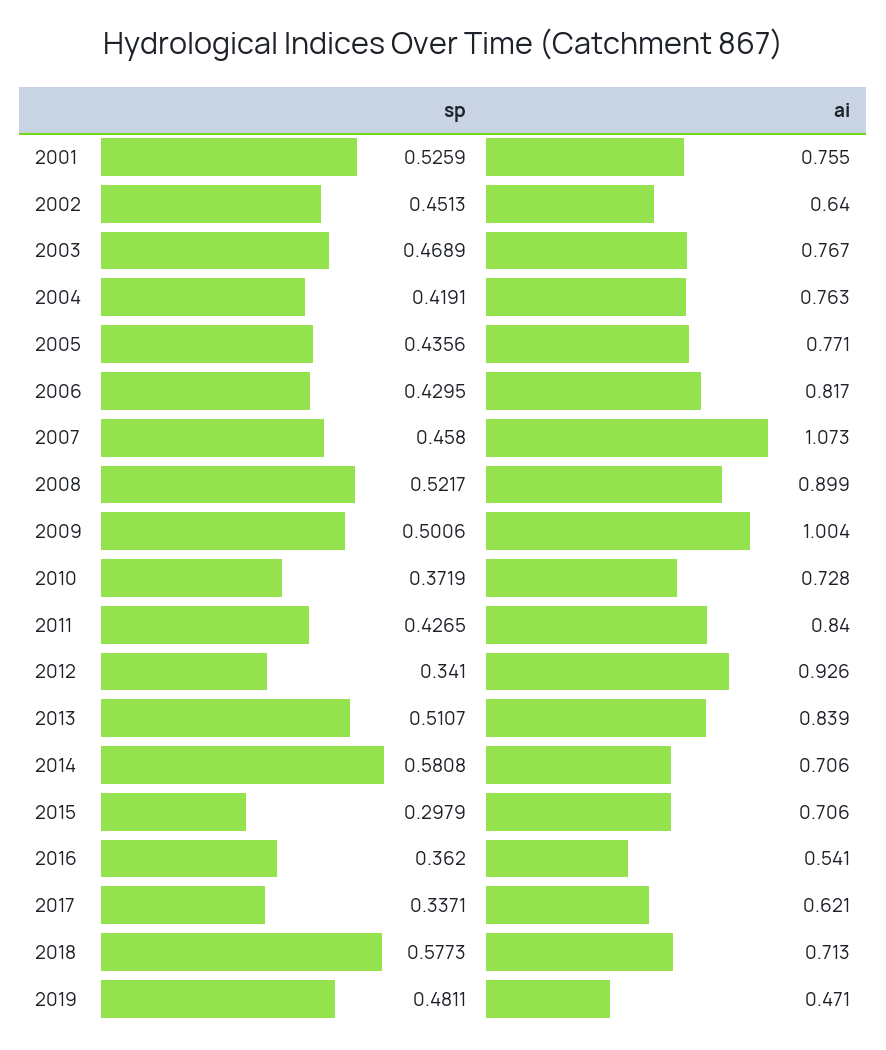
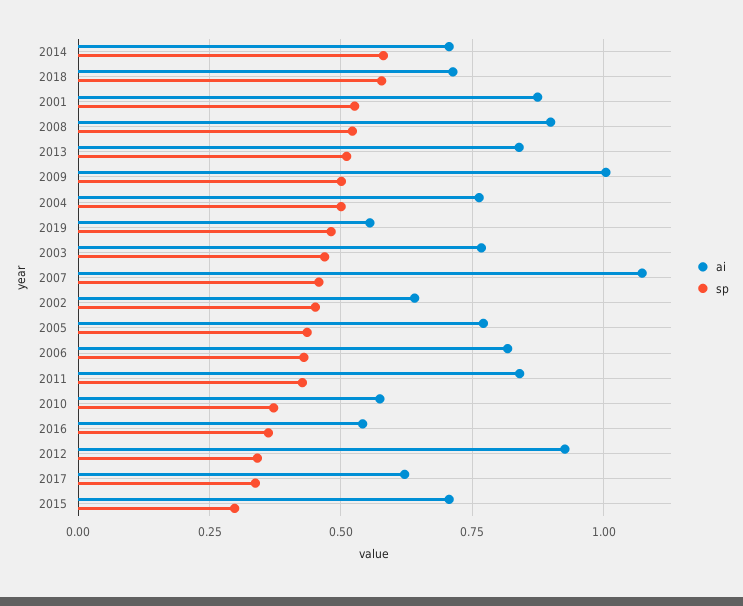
ai, 2001: 0.755 -> 0.875
sp, 2004: 0.4191 -> 0.5
ai, 2010: 0.728 -> 0.575
ai, 2019: 0.471 -> 0.55

